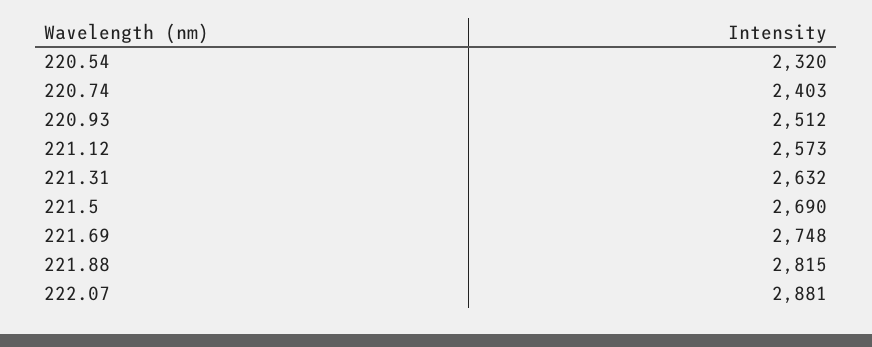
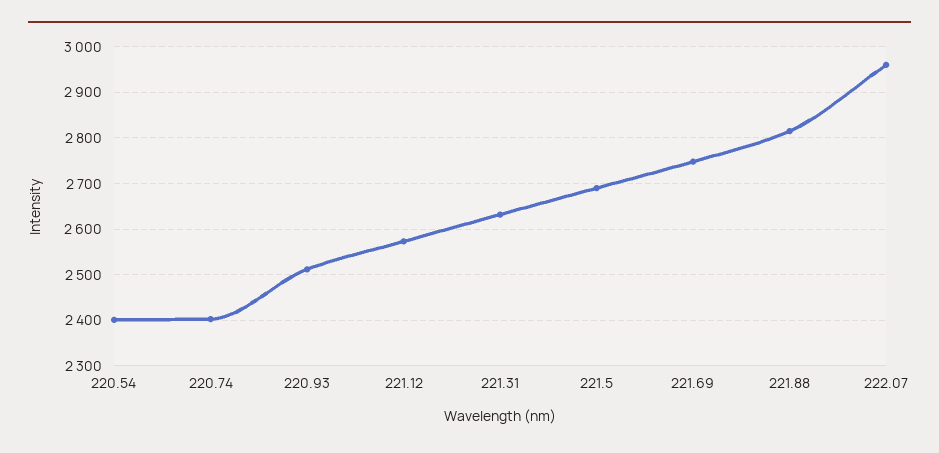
220.54: 2320 -> 2400
222.07: 2881 -> 2960

